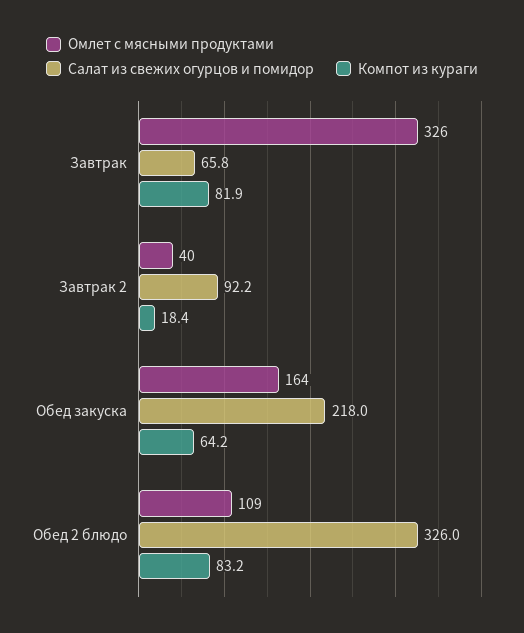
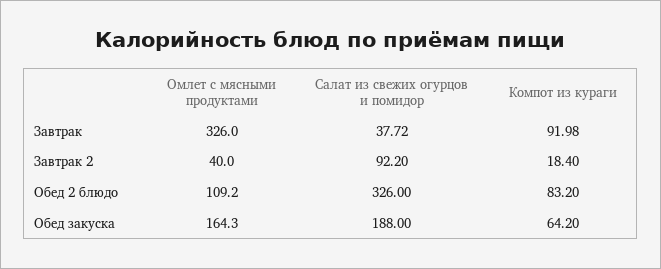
Салат из свежих огурцов и помидор, Завтрак: 65.8 -> 37.72
Компот из кураги, Завтрак: 81.9 -> 91.98
Салат из свежих огурцов и помидор, Обед закуска: 218 -> 188

